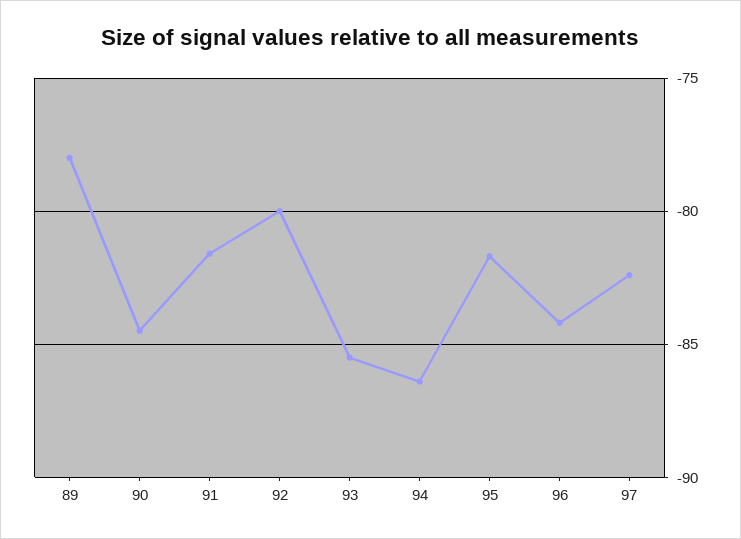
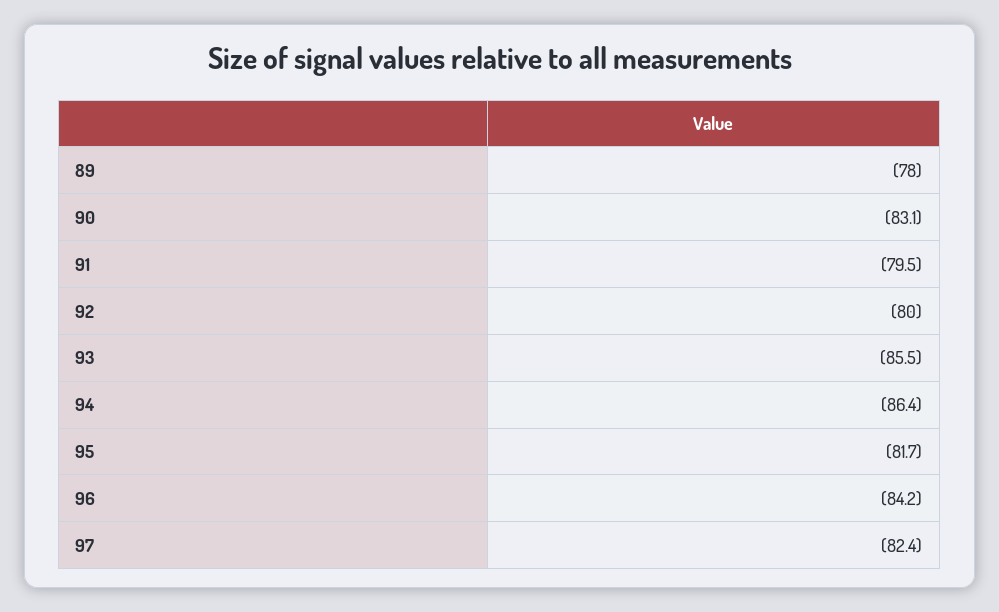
90: -84.5 -> -83.1
91: -81.5 -> -79.5

